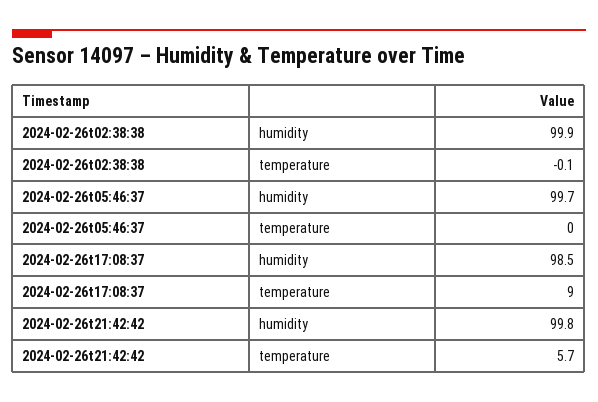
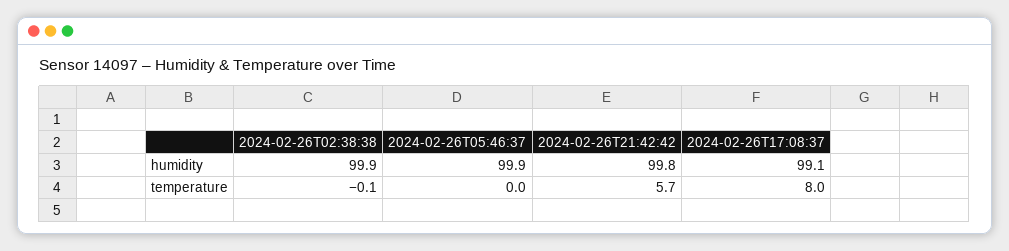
2024-02-26t05:46:37, humidity: 99.7 -> 99.9
2024-02-26t17:08:37, humidity: 98.5 -> 99.1
2024-02-26t17:08:37, temperature: 9 -> 8

